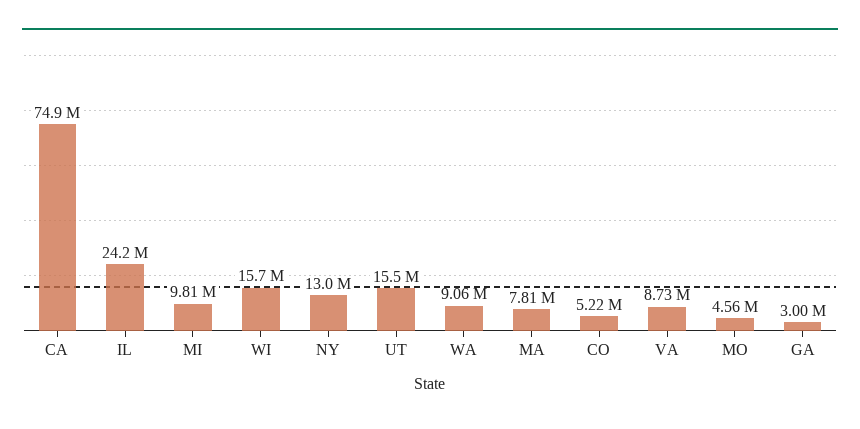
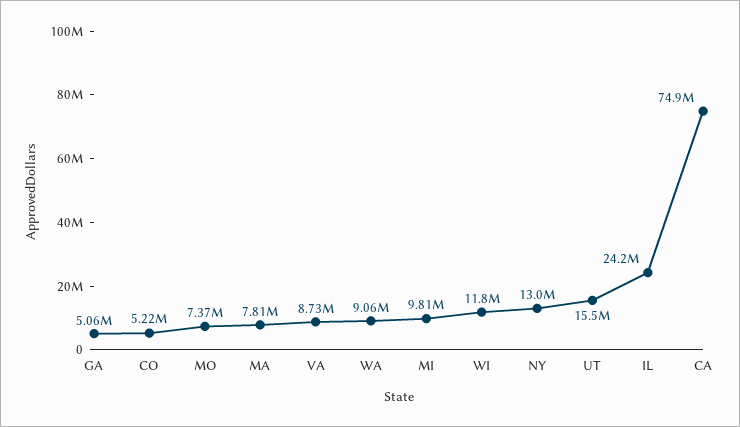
WI: 15700000 -> 11800000
MO: 4560000 -> 7370000
GA: 3000000 -> 5060000

